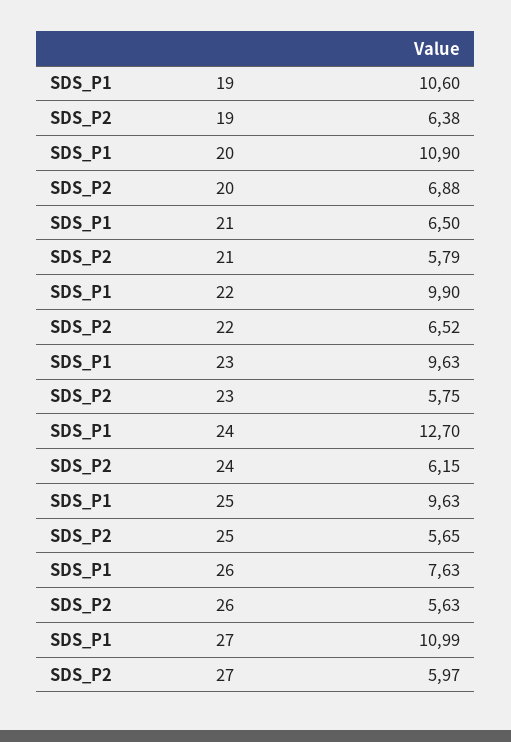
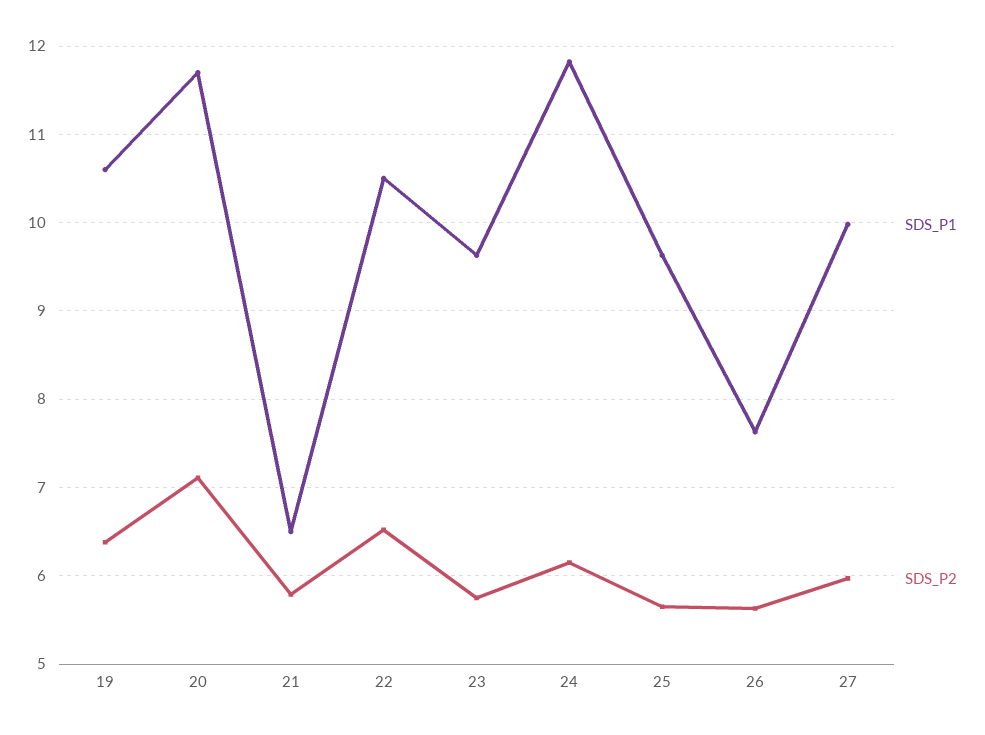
SDS_P1, 20: 10.9 -> 11.7
SDS_P2, 20: 6.88 -> 7.1
SDS_P1, 22: 9.9 -> 10.5
SDS_P1, 24: 12.7 -> 11.8
SDS_P1, 27: 10.99 -> 10

